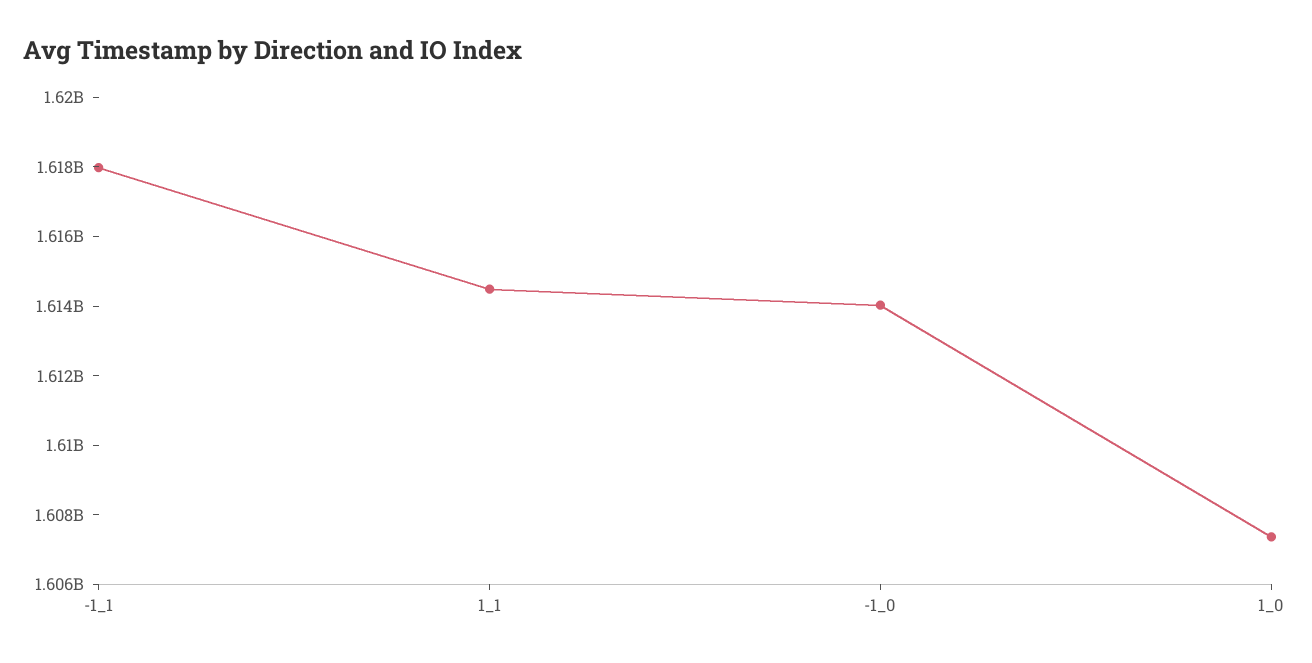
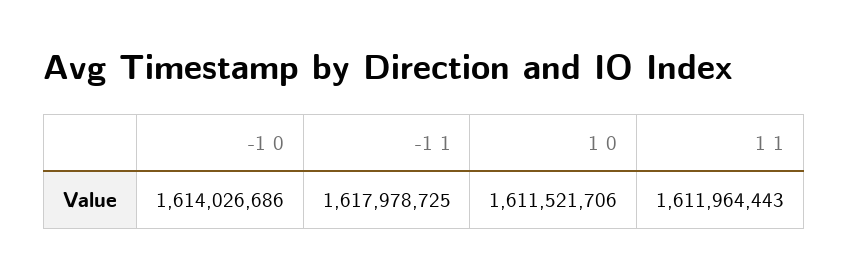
1_1: 1614500000 -> 1611964443
1_0: 1607500000 -> 1611521706

